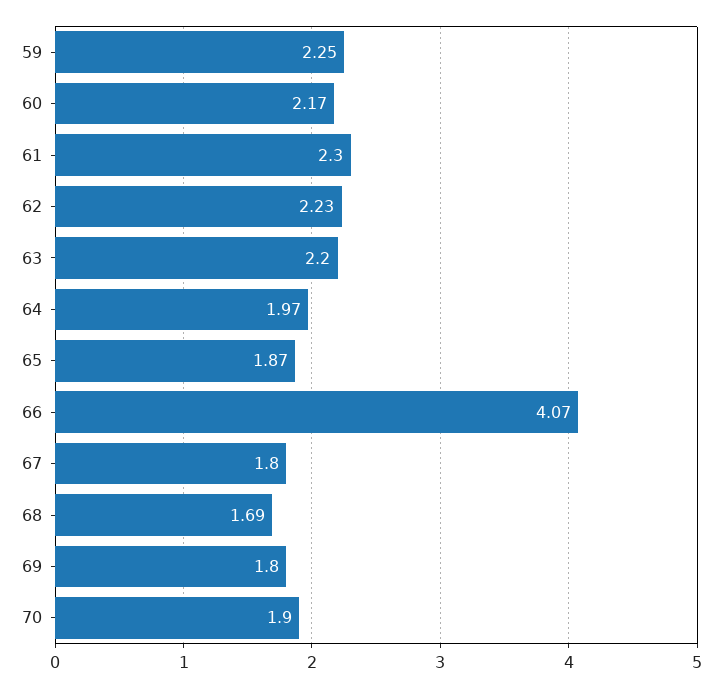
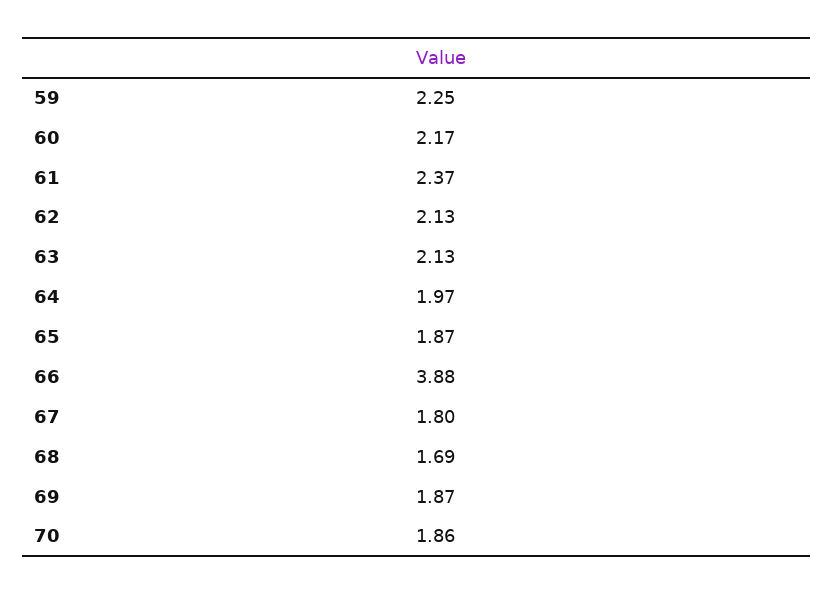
61: 2.3 -> 2.37
62: 2.23 -> 2.13
63: 2.2 -> 2.13
66: 4.07 -> 3.88
69: 1.8 -> 1.87
70: 1.9 -> 1.86

